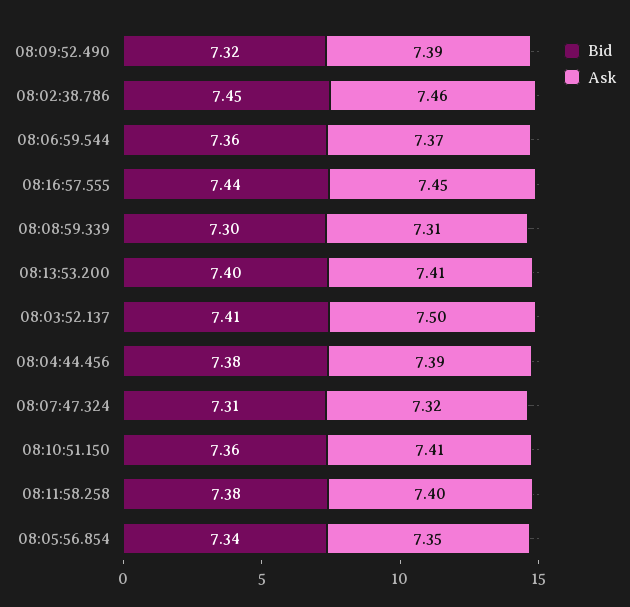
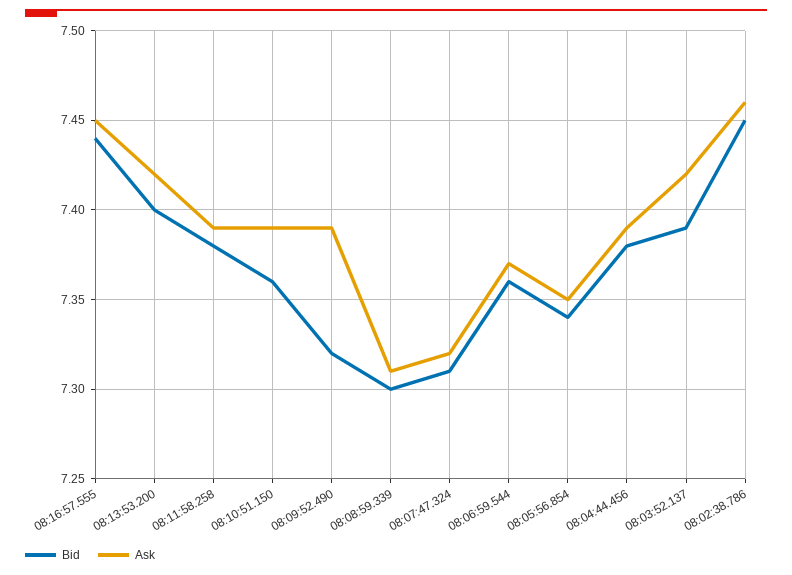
Ask, 08:13:53.200: 7.41 -> 7.42
Bid, 08:03:52.137: 7.41 -> 7.39
Ask, 08:03:52.137: 7.5 -> 7.42
Ask, 08:10:51.150: 7.41 -> 7.39
Ask, 08:11:58.258: 7.4 -> 7.39

